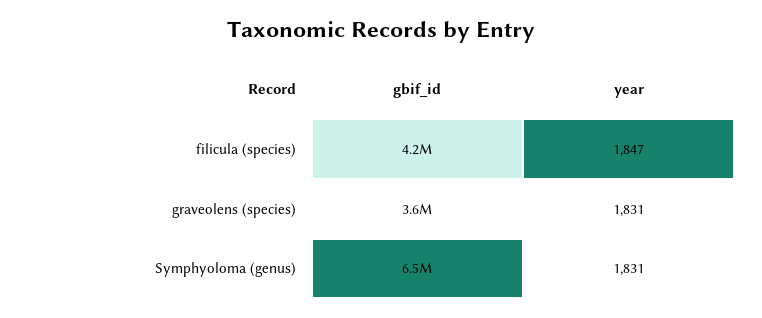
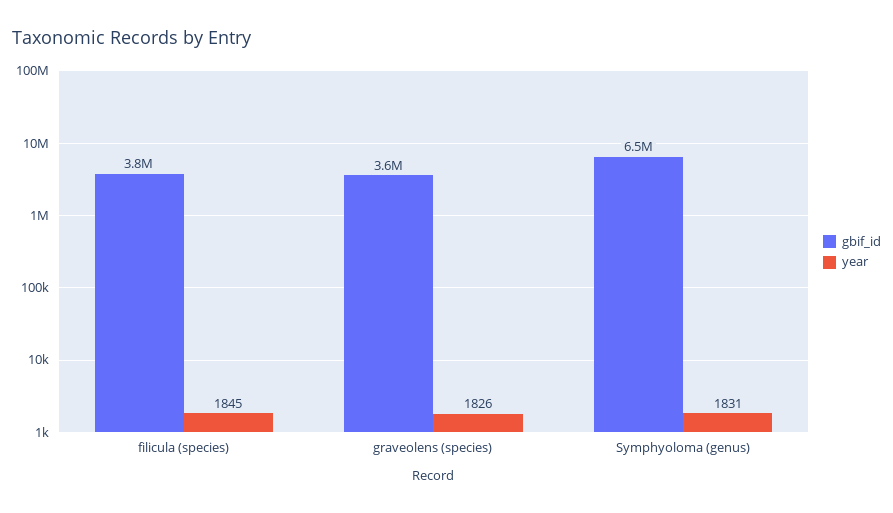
gbif_id, filicula (species): 4200000 -> 3800000
year, filicula (species): 1847 -> 1845
year, graveolens (species): 1831 -> 1826

